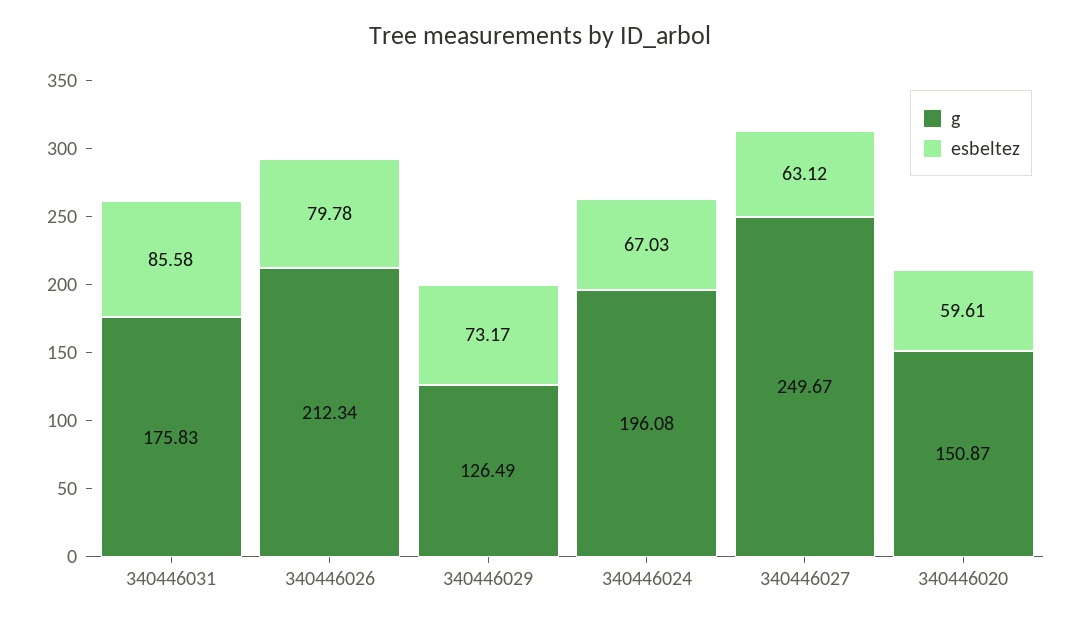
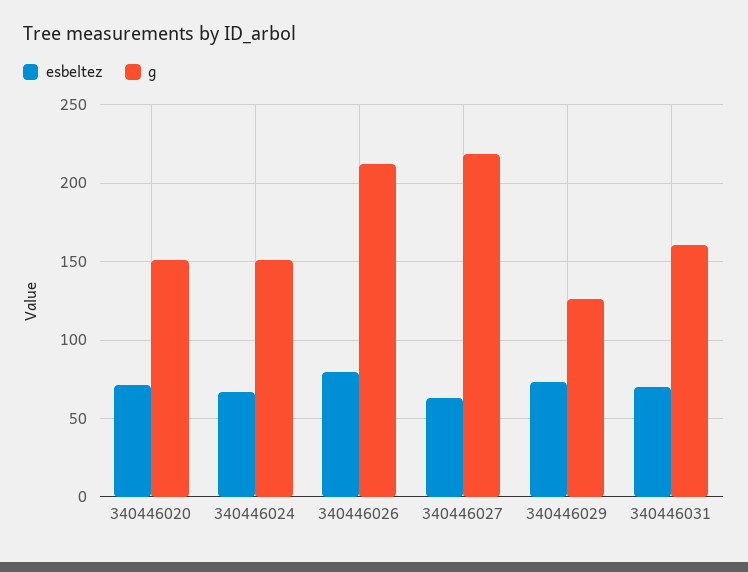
g, 340446031: 175.83 -> 160
esbeltez, 340446031: 85.58 -> 70
g, 340446024: 196.08 -> 150
g, 340446027: 249.67 -> 220
esbeltez, 340446020: 59.61 -> 70

